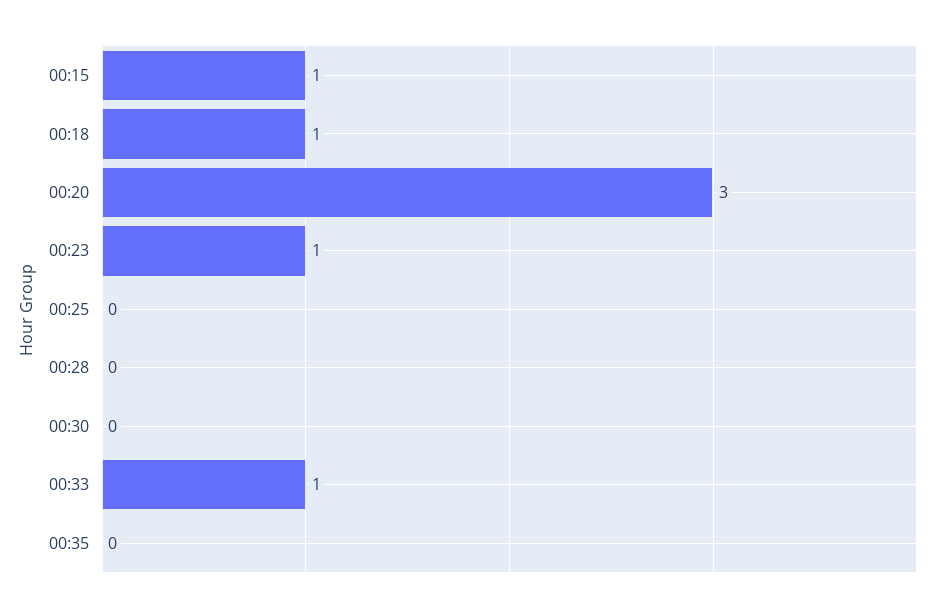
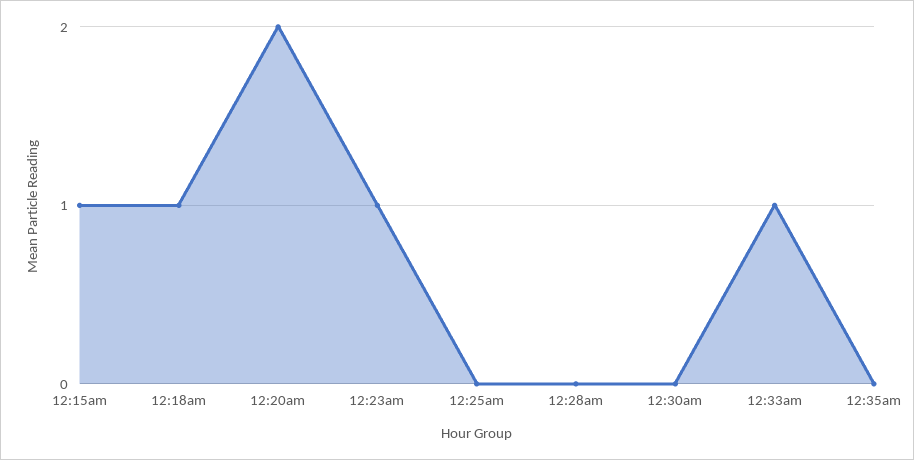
00:20: 3 -> 2

